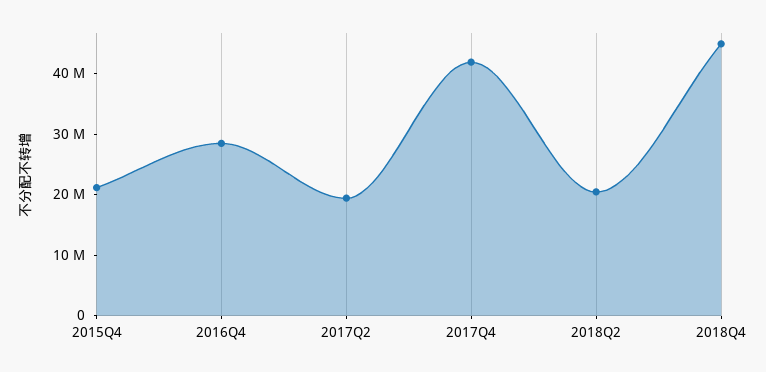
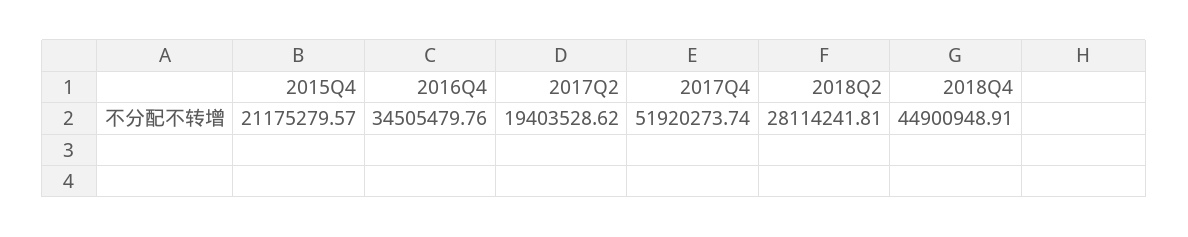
2016Q4: 28000000 -> 34505479.76
2017Q4: 42000000 -> 51920273.74
2018Q2: 20000000 -> 28114241.81

